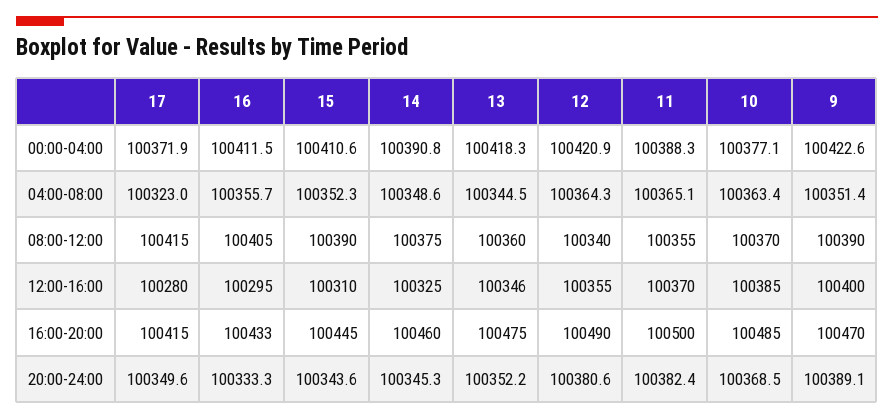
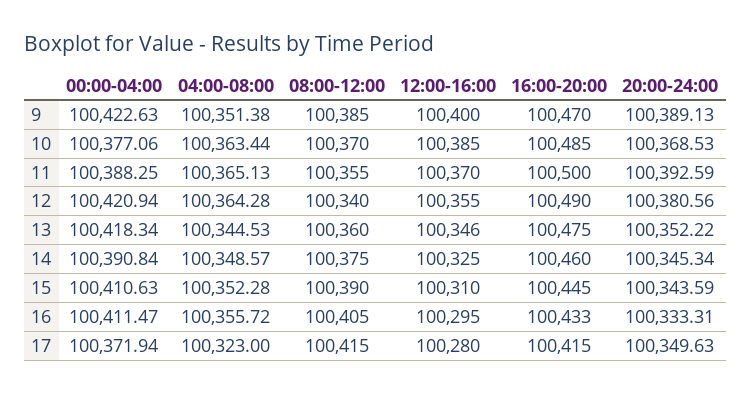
9, 08:00-12:00: 100390 -> 100385
11, 20:00-24:00: 100382.4 -> 100392.59

